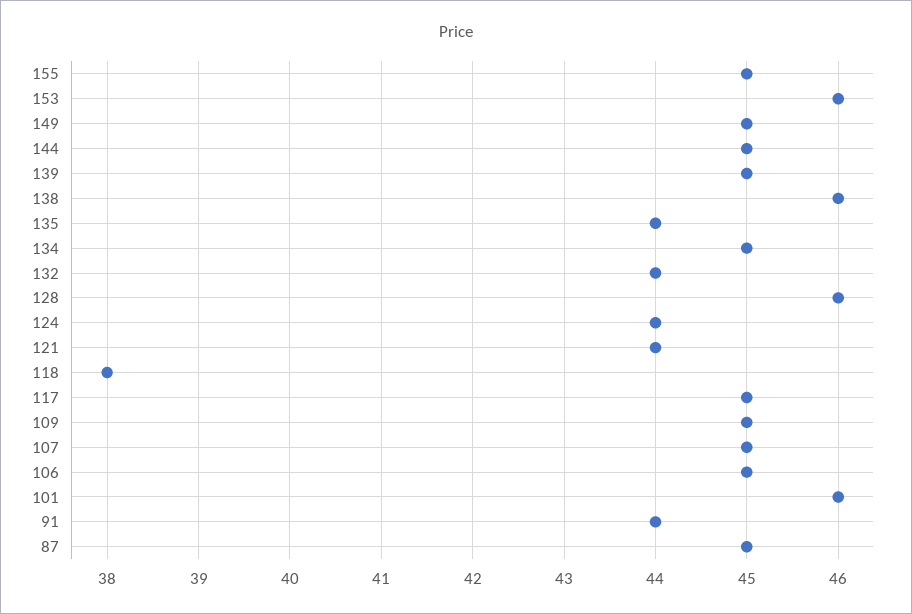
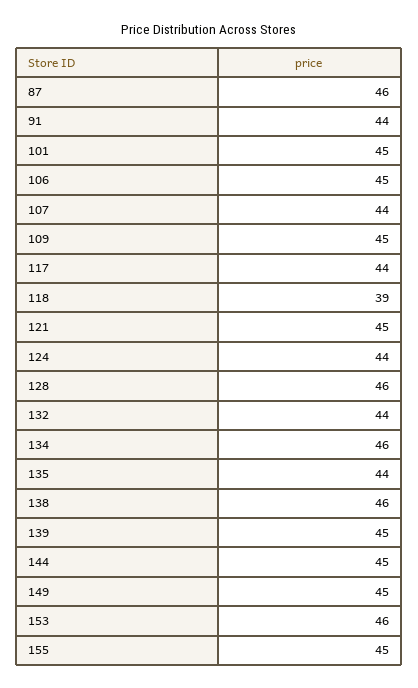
134: 45 -> 46
121: 44 -> 45
118: 38 -> 39
117: 45 -> 44
107: 45 -> 44
101: 46 -> 45
87: 45 -> 46

